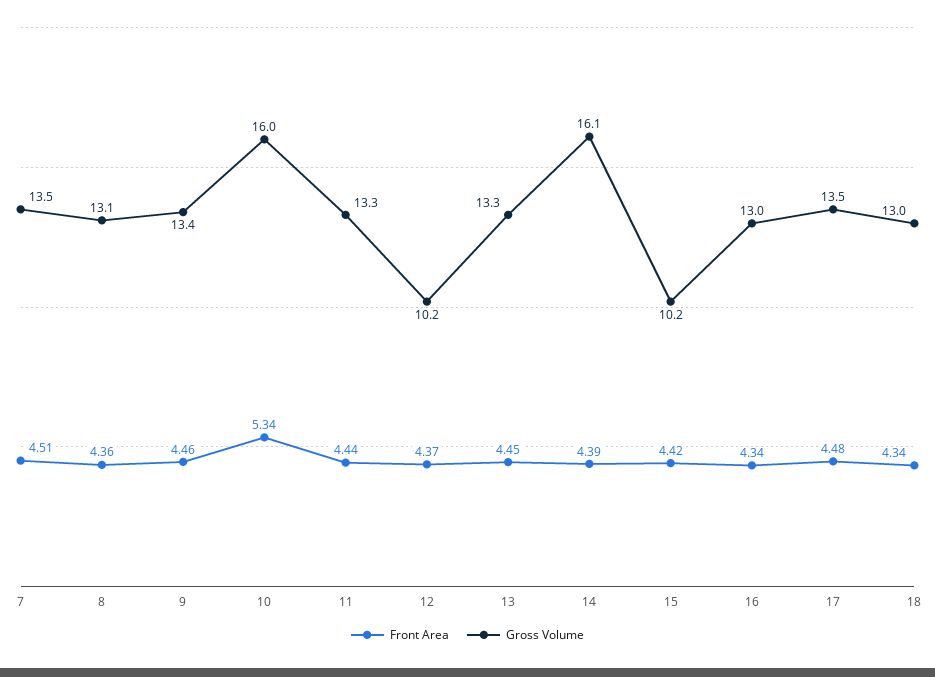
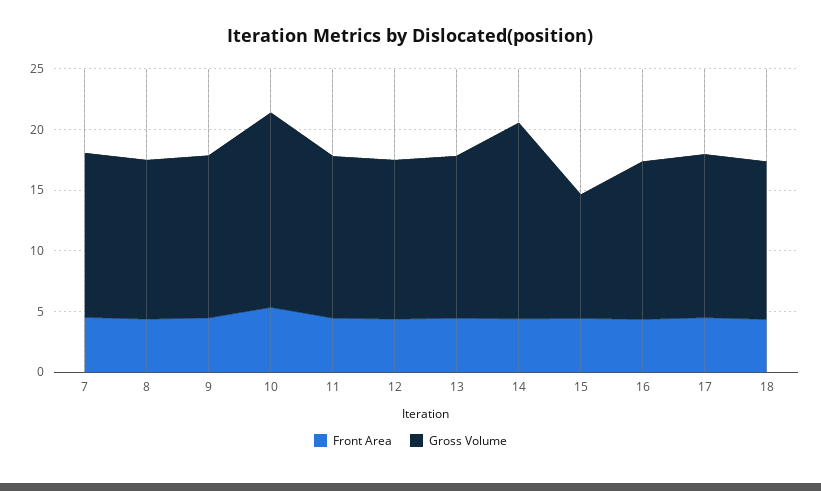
Gross Volume, 12: 10.2 -> 13

